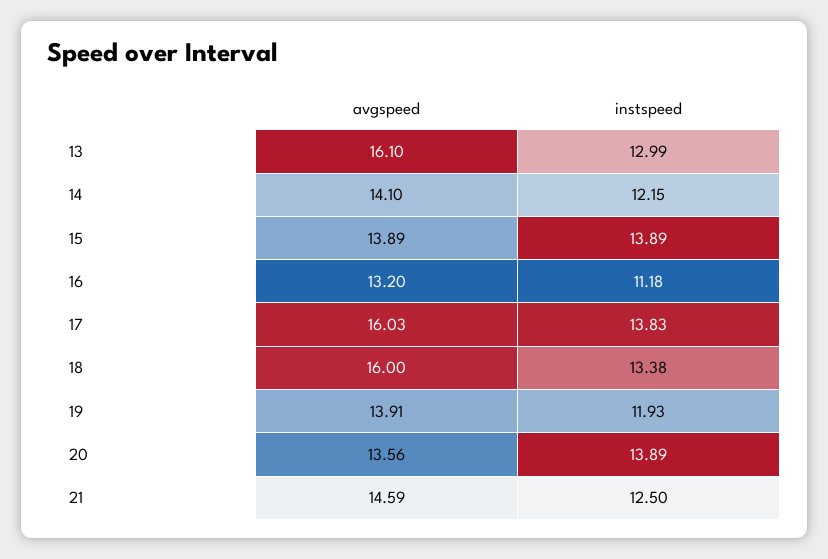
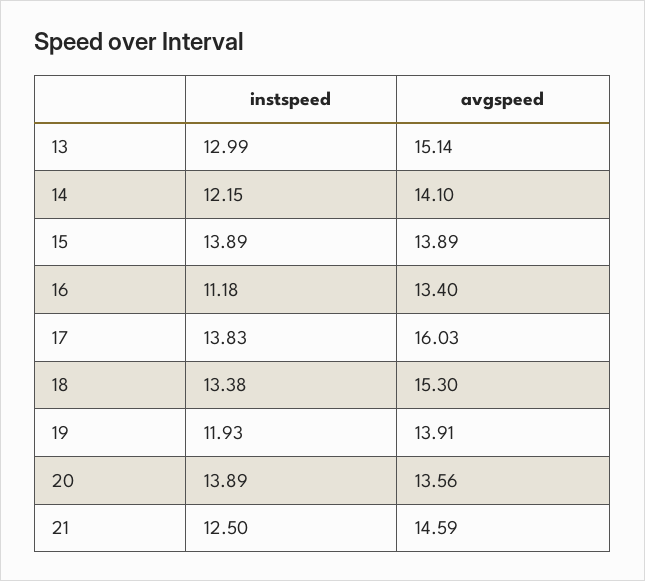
avgspeed, 13: 16.1 -> 15.14
avgspeed, 16: 13.2 -> 13.4
avgspeed, 18: 16 -> 15.3

